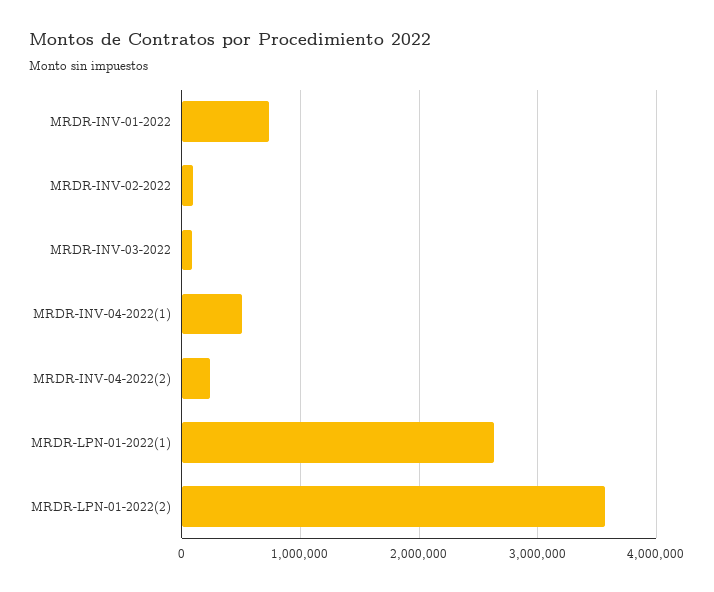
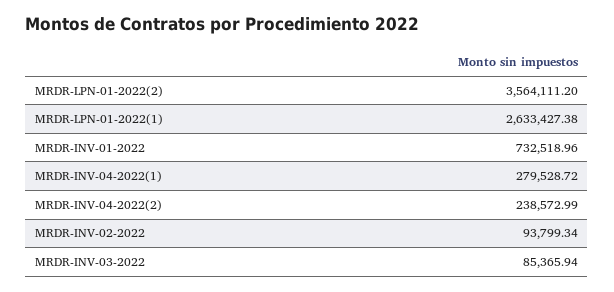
MRDR-INV-04-2022(1): 500000 -> 279528.72

